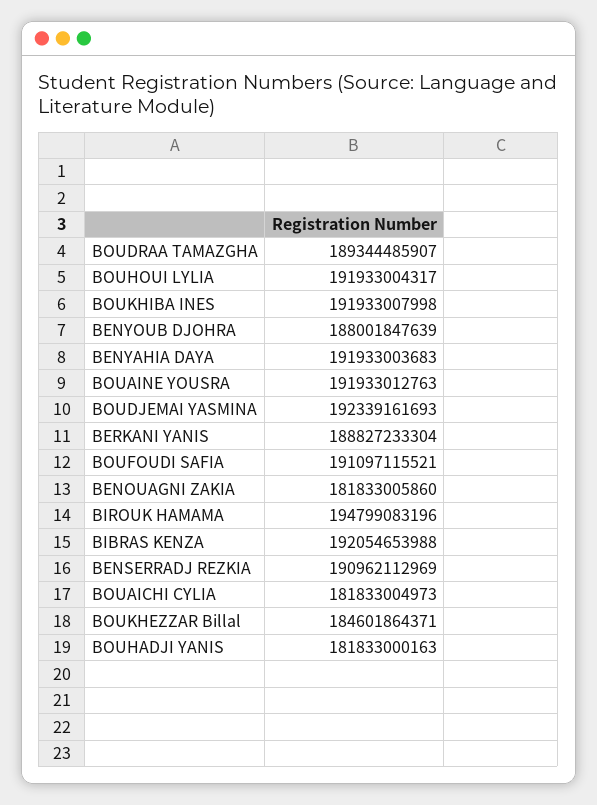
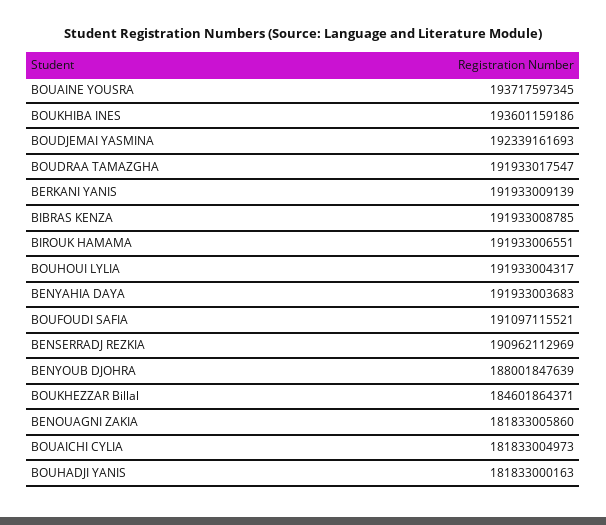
BOUDRAA TAMAZGHA: 189344485907 -> 191933017547
BOUKHIBA INES: 191933007998 -> 193601159186
BOUAINE YOUSRA: 191933012763 -> 193717597345
BERKANI YANIS: 188827233304 -> 191933009139
BIROUK HAMAMA: 194799083196 -> 191933006551
BIBRAS KENZA: 192054653988 -> 191933008785

